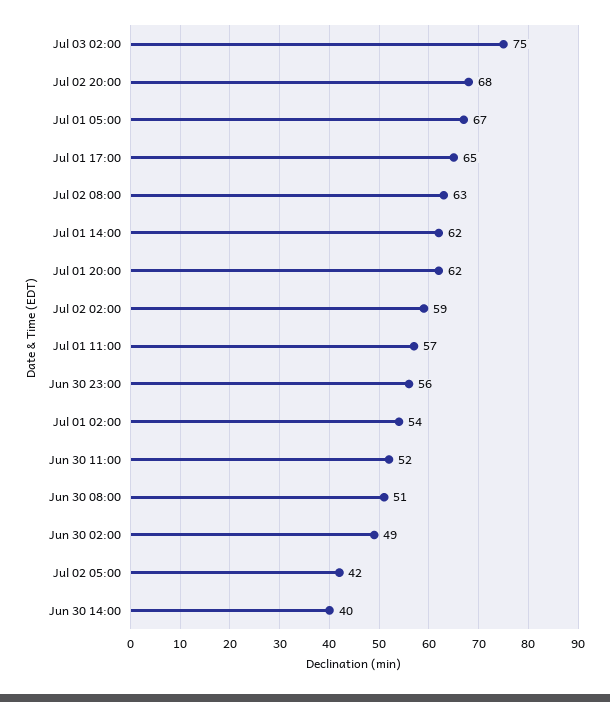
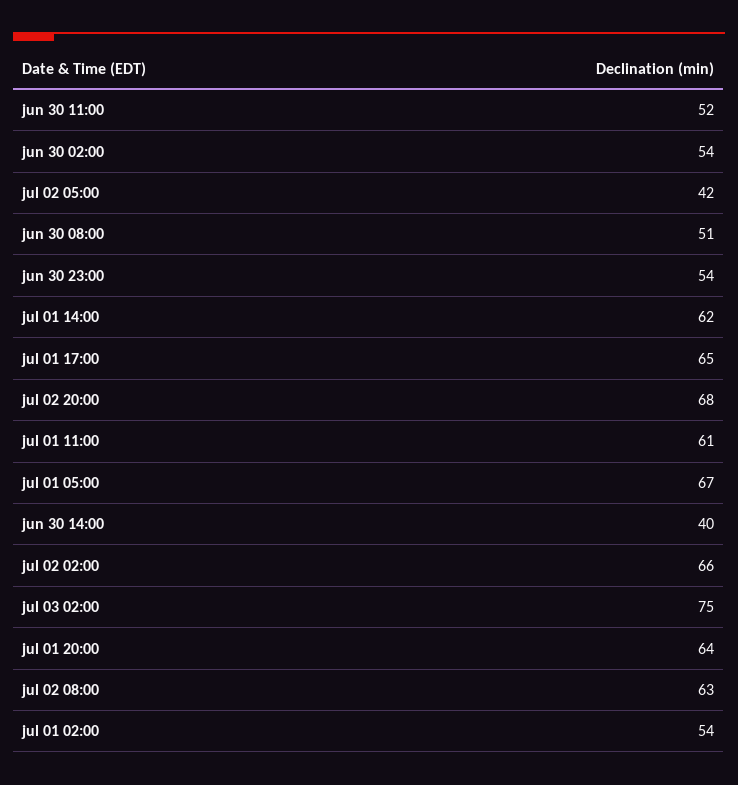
Jul 01 20:00: 62 -> 64
Jul 02 02:00: 59 -> 66
Jul 01 11:00: 57 -> 61
Jun 30 23:00: 56 -> 54
Jun 30 02:00: 49 -> 54

